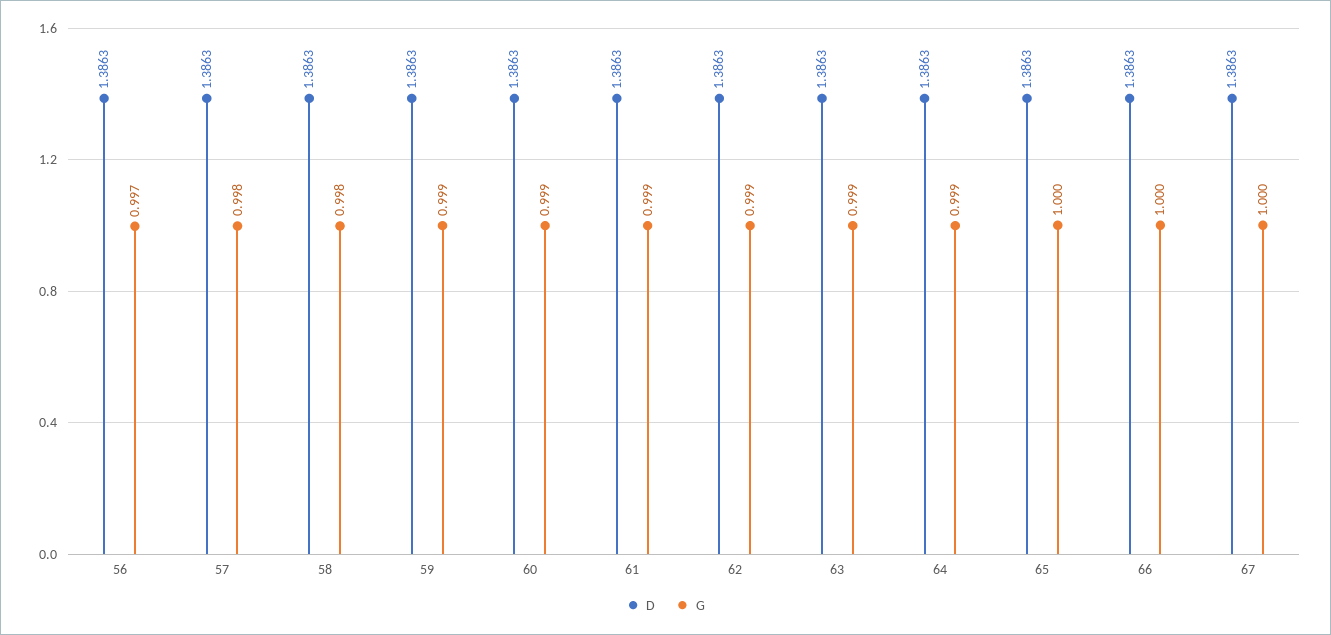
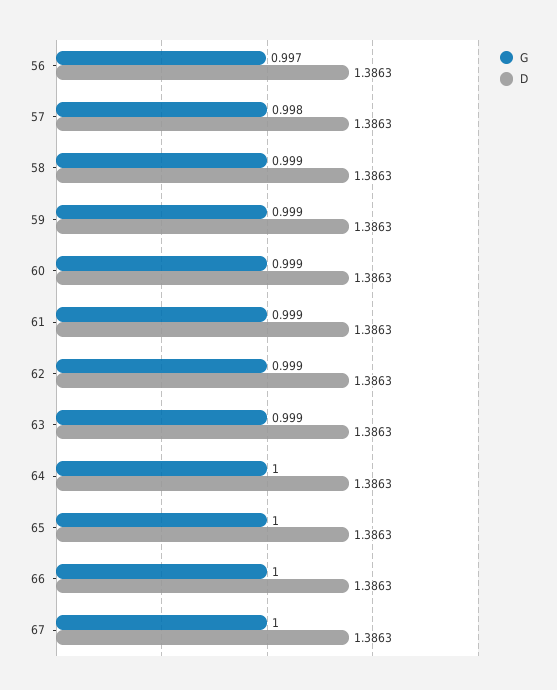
G, 58: 0.998 -> 0.999
G, 64: 0.999 -> 1

